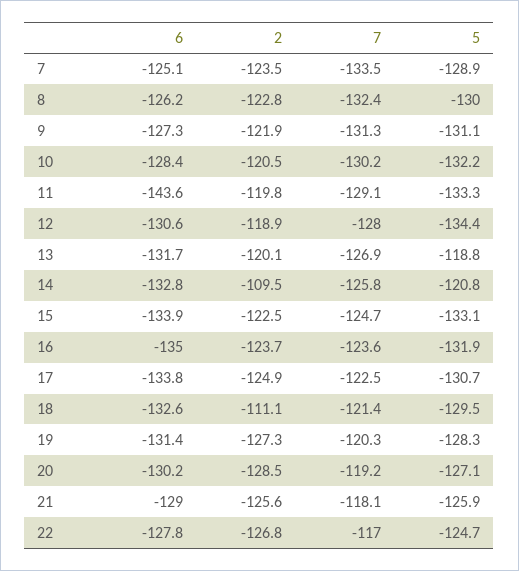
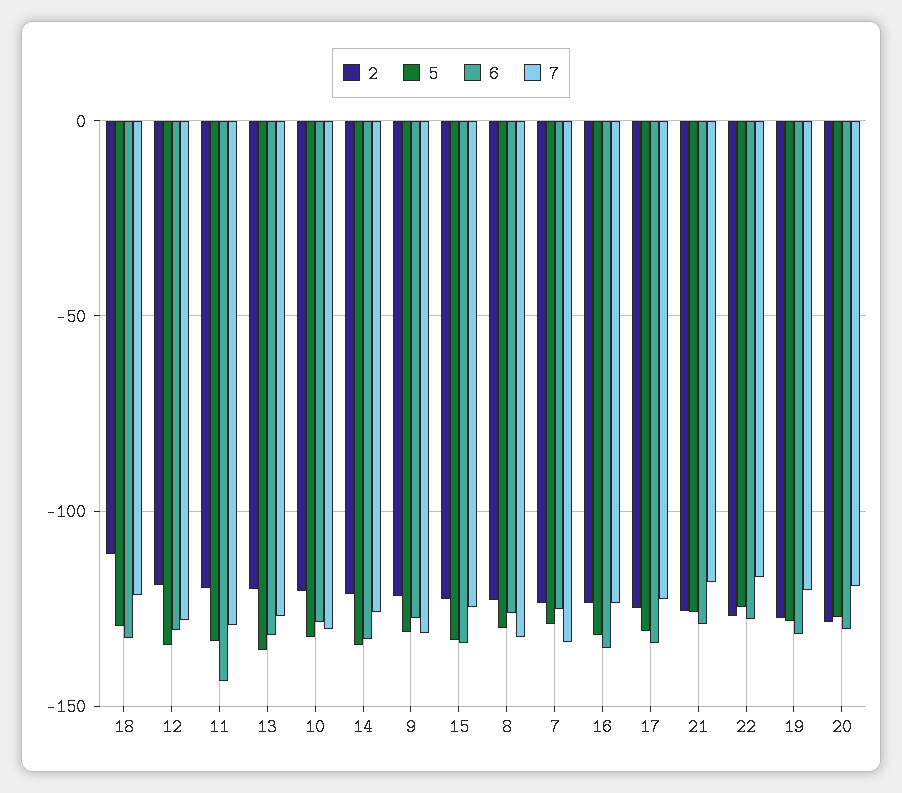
5, 13: -118.8 -> -135
2, 14: -109.5 -> -120
5, 14: -120.8 -> -135

